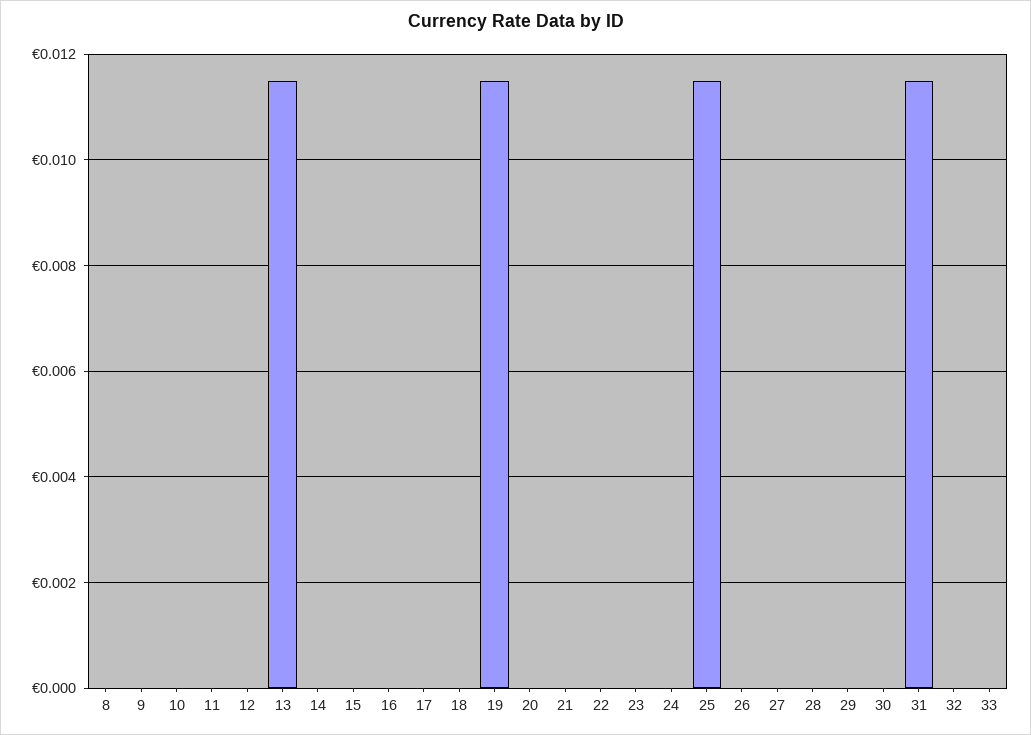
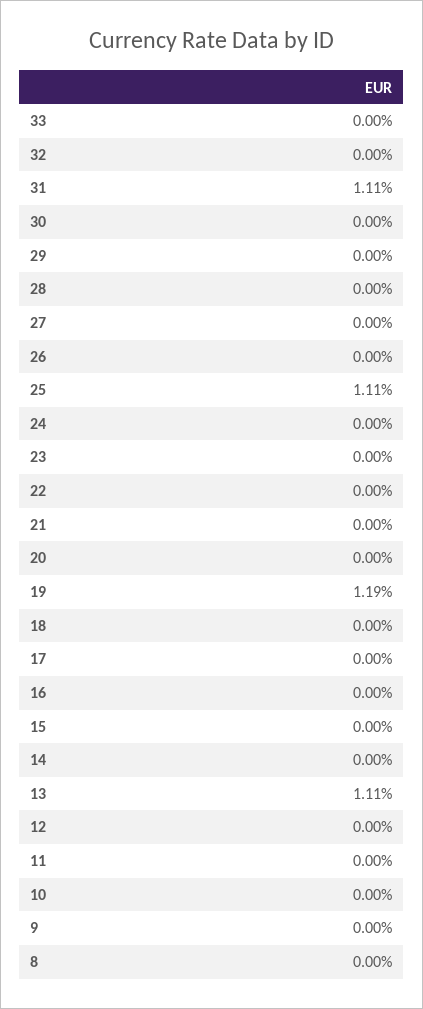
13: 0.0115 -> 0.0111
19: 0.0115 -> 0.0119
25: 0.0115 -> 0.0111
31: 0.0115 -> 0.0111

